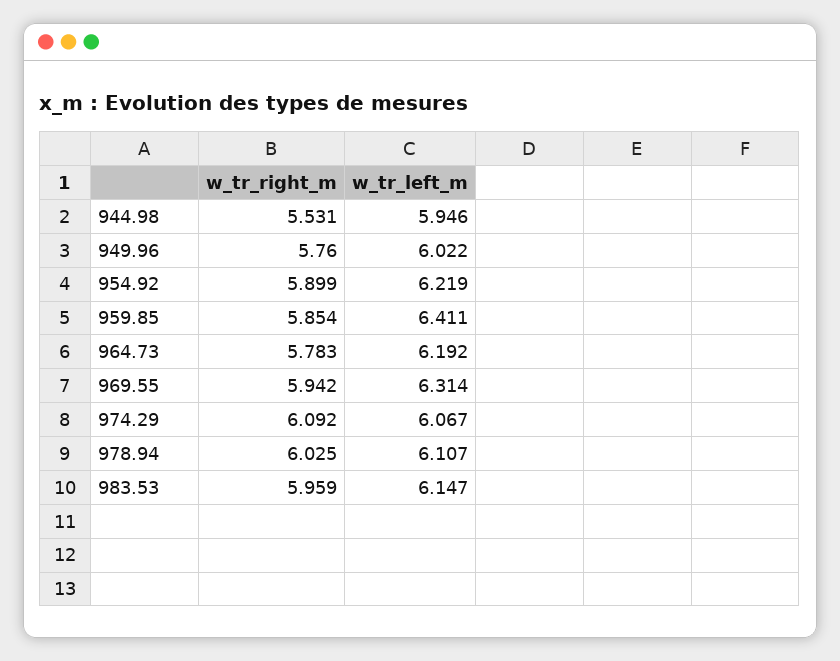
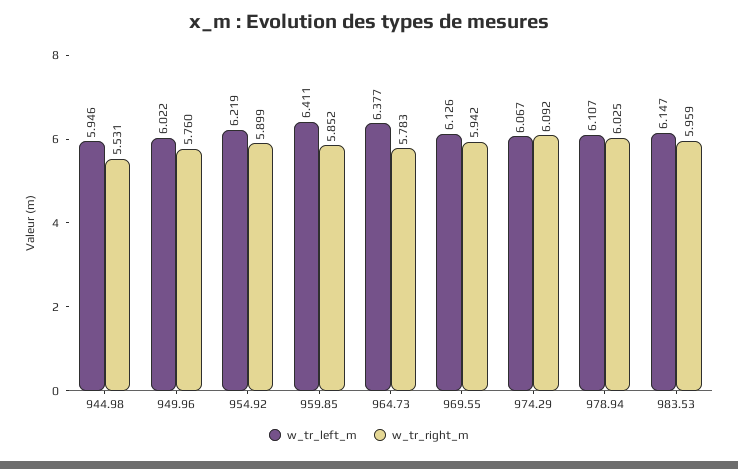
w_tr_right_m, 959.85: 5.854 -> 5.852
w_tr_left_m, 964.73: 6.192 -> 6.377
w_tr_left_m, 969.55: 6.314 -> 6.126

